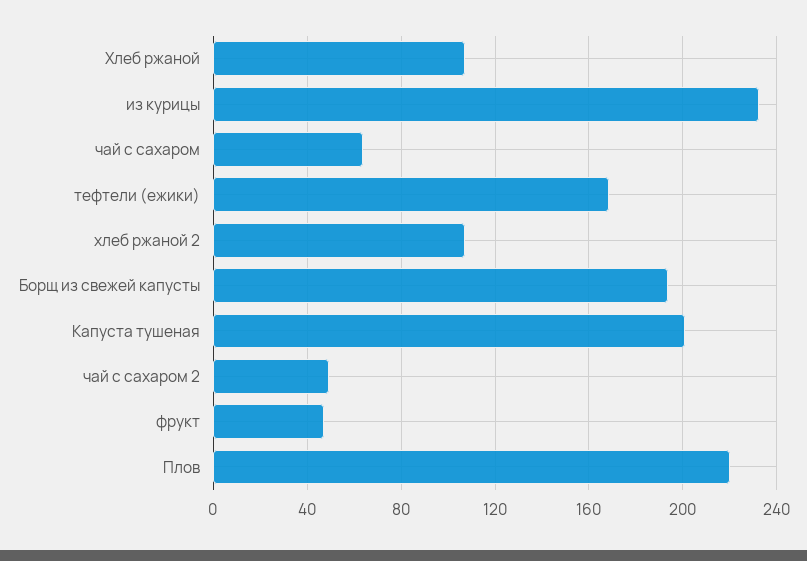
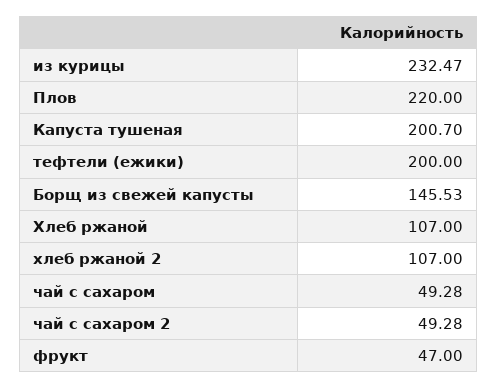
чай с сахаром: 65 -> 49.28
тефтели (ежики): 170 -> 200
Борщ из свежей капусты: 195 -> 145.53

